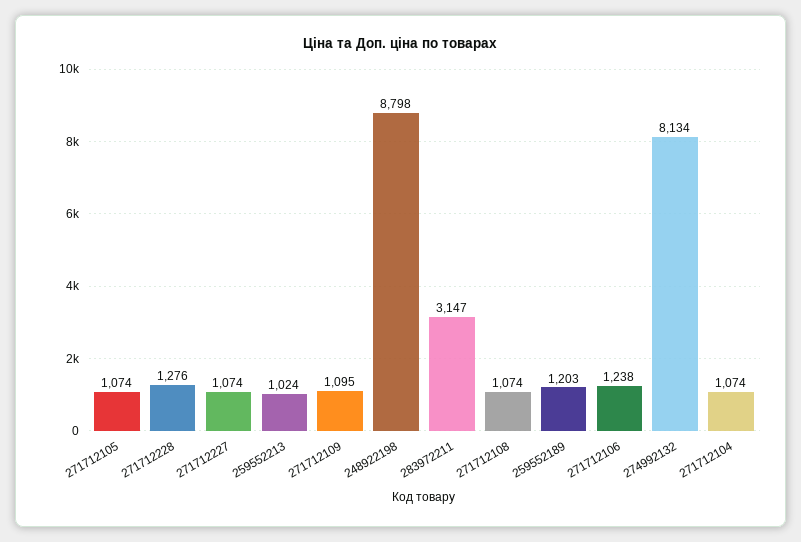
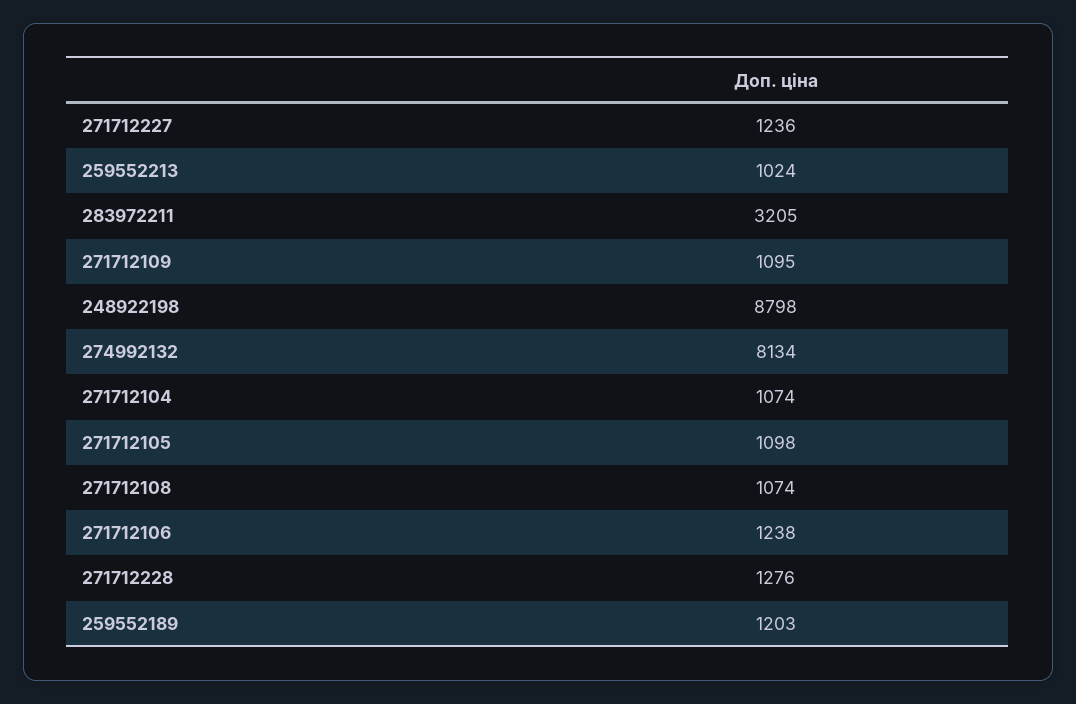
271712105: 1074 -> 1098
271712227: 1074 -> 1236
283972211: 3147 -> 3205

